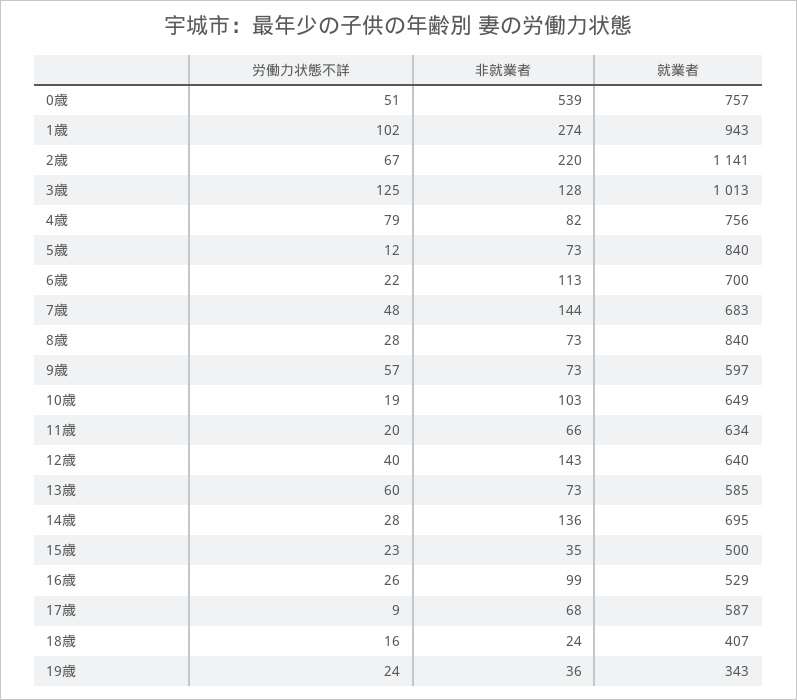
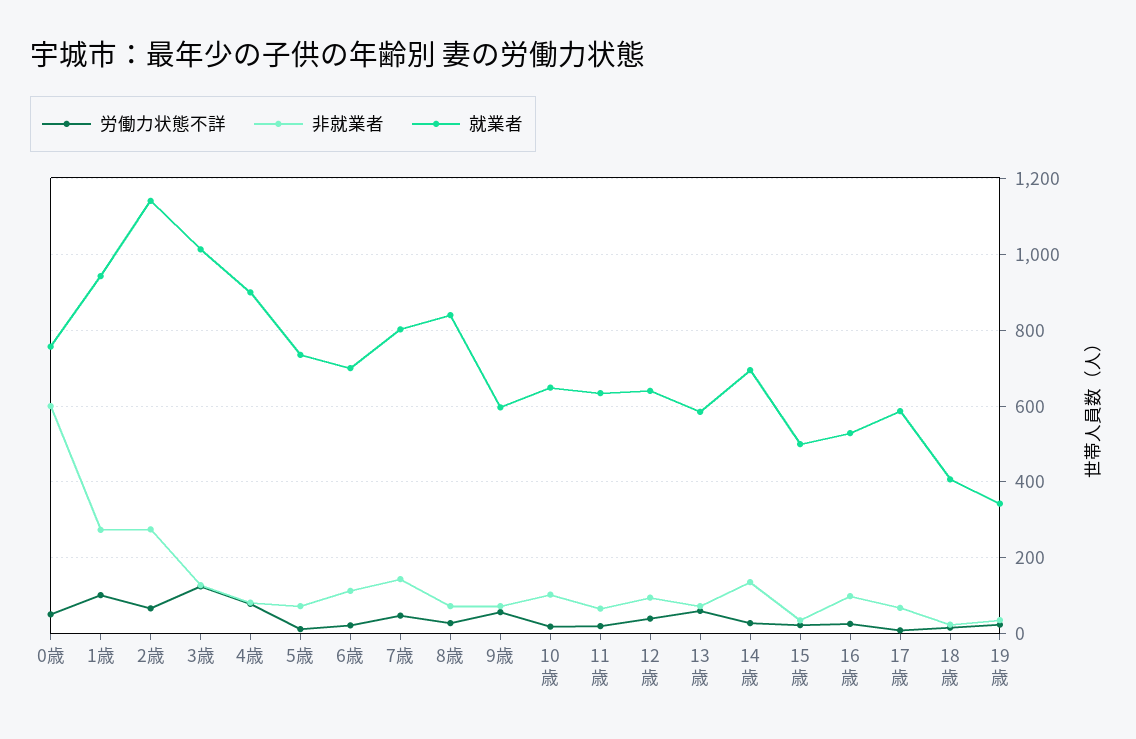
非就業者, 0歳: 539 -> 600
非就業者, 2歳: 220 -> 280
就業者, 4歳: 756 -> 900
就業者, 5歳: 840 -> 740
就業者, 7歳: 683 -> 800
非就業者, 12歳: 143 -> 100

